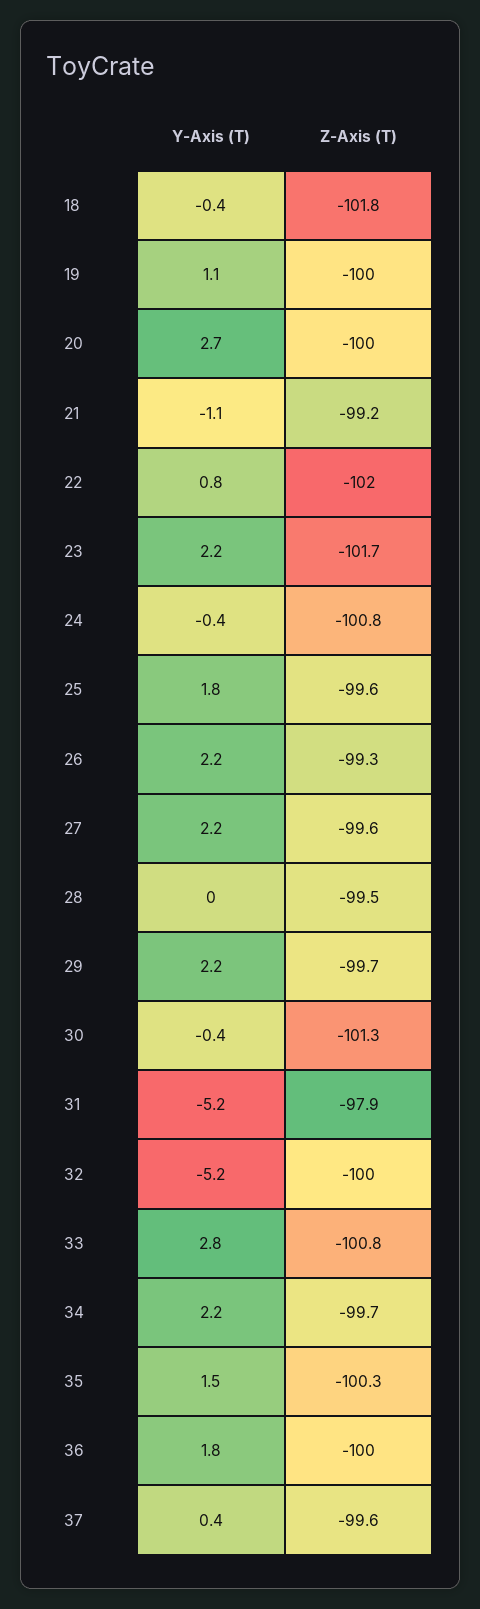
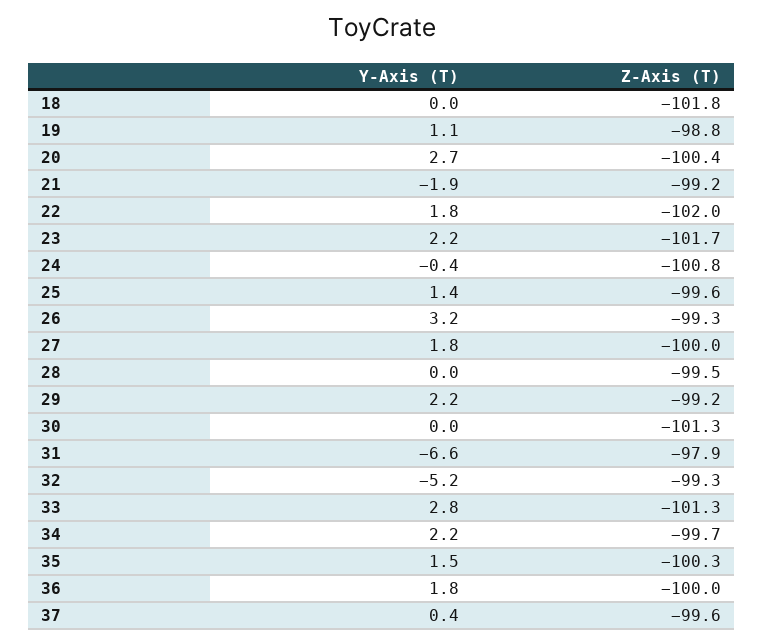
Y-Axis (T), 18: -0.4 -> 0
Z-Axis (T), 19: -100 -> -98.8
Z-Axis (T), 20: -100 -> -100.4
Y-Axis (T), 21: -1.1 -> -1.9
Y-Axis (T), 22: 0.8 -> 1.8
Y-Axis (T), 25: 1.8 -> 1.4
Y-Axis (T), 26: 2.2 -> 3.2
Y-Axis (T), 27: 2.2 -> 1.8
Z-Axis (T), 27: -99.6 -> -100
Z-Axis (T), 29: -99.7 -> -99.2
Y-Axis (T), 30: -0.4 -> 0
Y-Axis (T), 31: -5.2 -> -6.6
Z-Axis (T), 32: -100 -> -99.3
Z-Axis (T), 33: -100.8 -> -101.3

